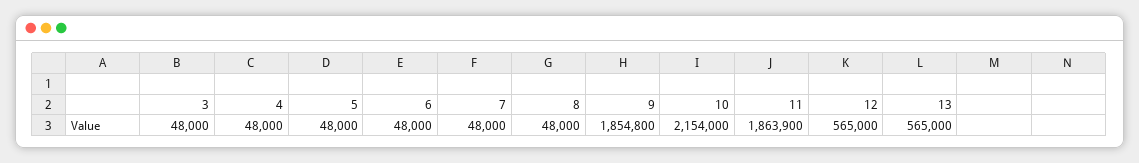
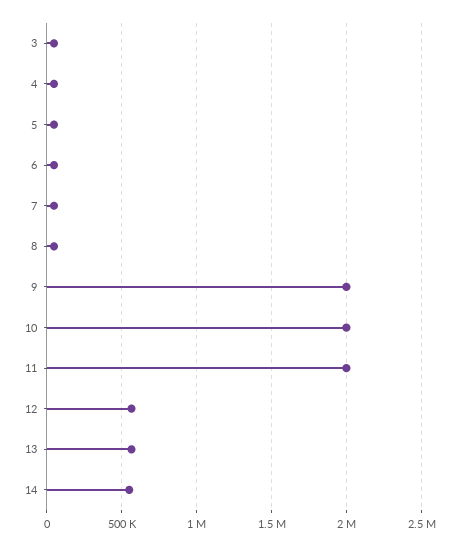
9: 1854800 -> 2000000
10: 2154000 -> 2000000
11: 1863900 -> 2000000
14: none -> 550000

